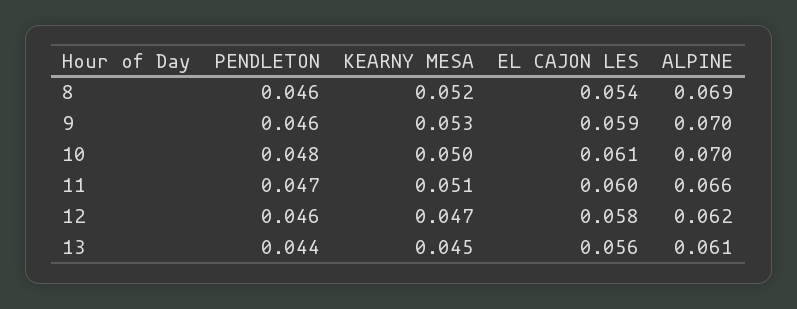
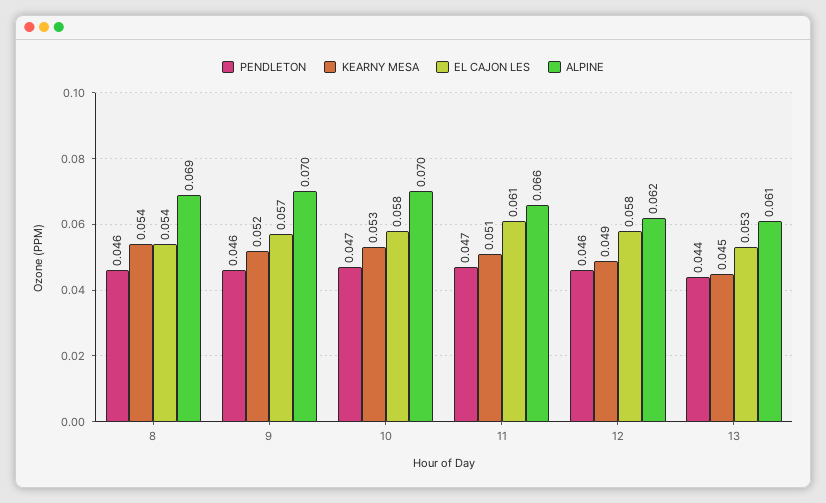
KEARNY MESA, 8: 0.052 -> 0.054
KEARNY MESA, 9: 0.053 -> 0.052
EL CAJON LES, 9: 0.059 -> 0.057
PENDLETON, 10: 0.048 -> 0.047
KEARNY MESA, 10: 0.05 -> 0.053
EL CAJON LES, 10: 0.061 -> 0.058
EL CAJON LES, 11: 0.06 -> 0.061
KEARNY MESA, 12: 0.047 -> 0.049
EL CAJON LES, 13: 0.056 -> 0.053

